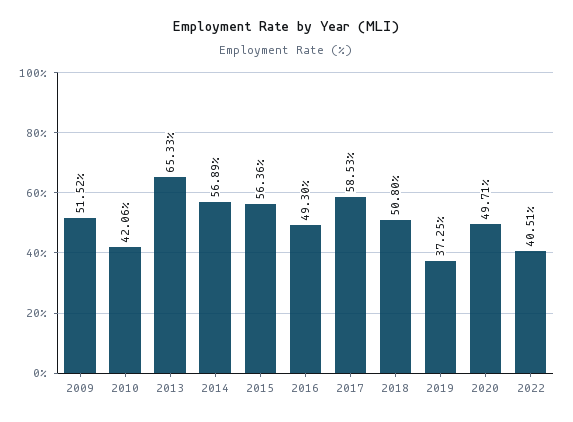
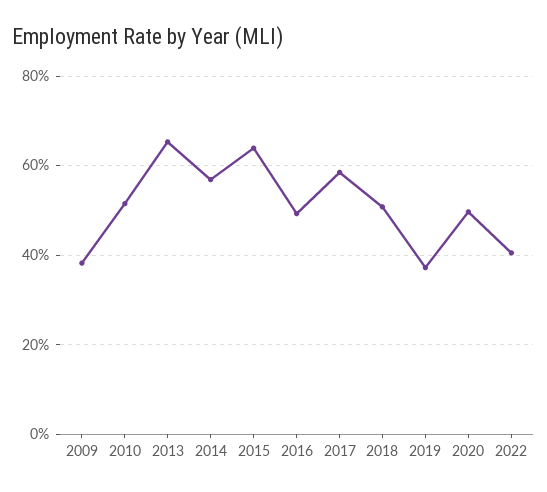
2009: 51.52 -> 38
2010: 42.06 -> 52
2015: 56.36 -> 64

